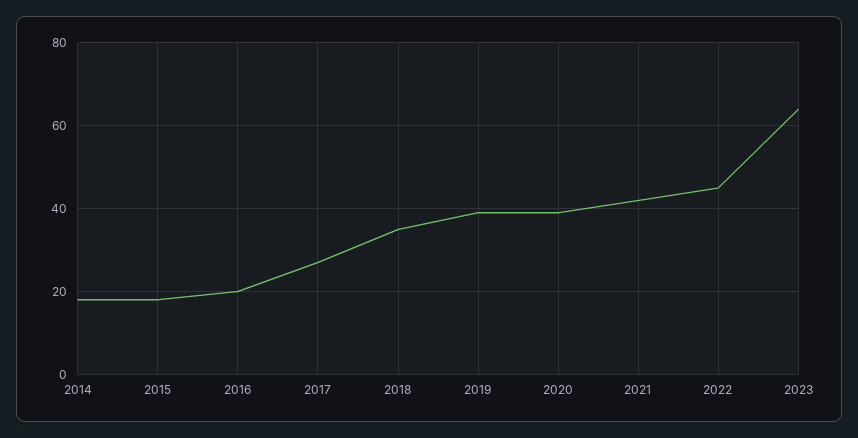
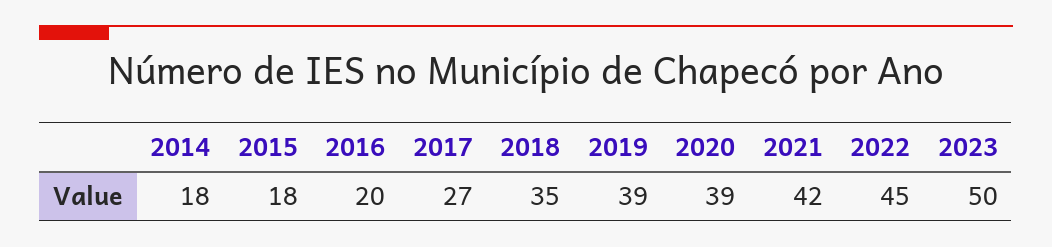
2023: 65 -> 50

